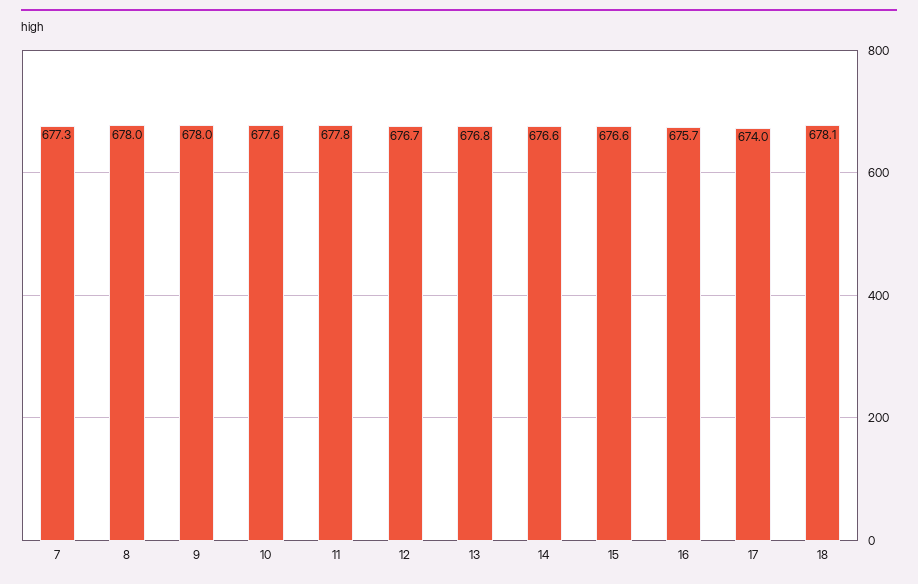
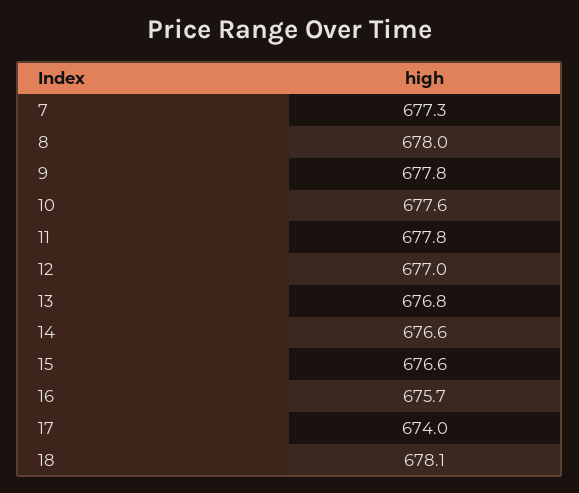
9: 678 -> 677.8
12: 676.7 -> 677

